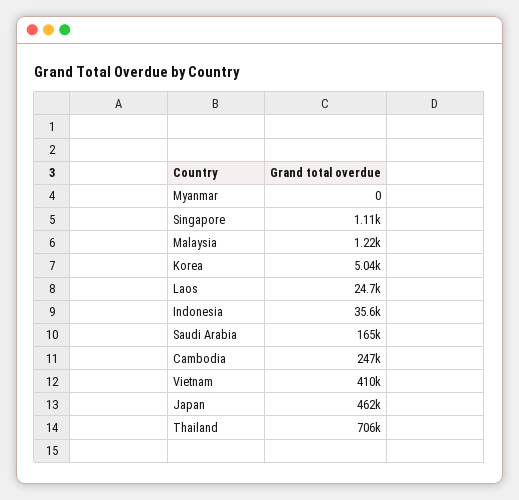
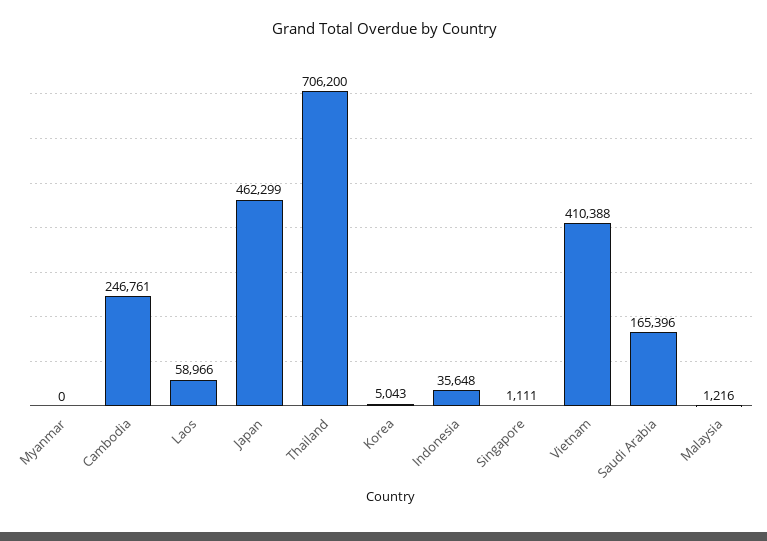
Laos: 24700 -> 58966

